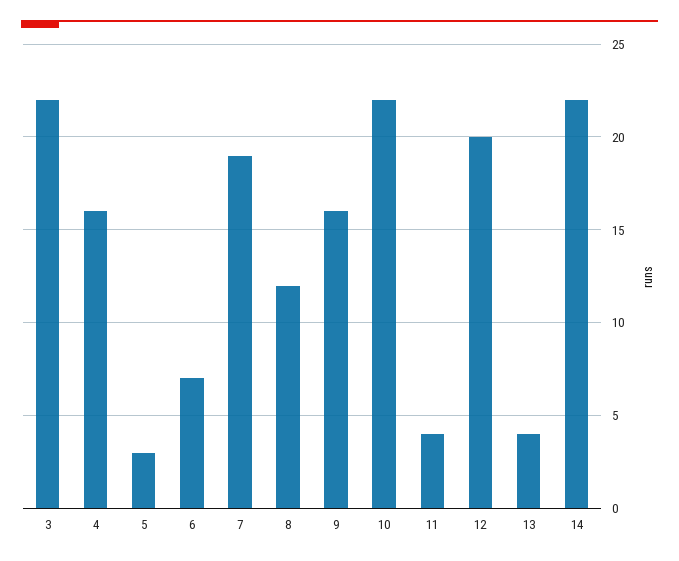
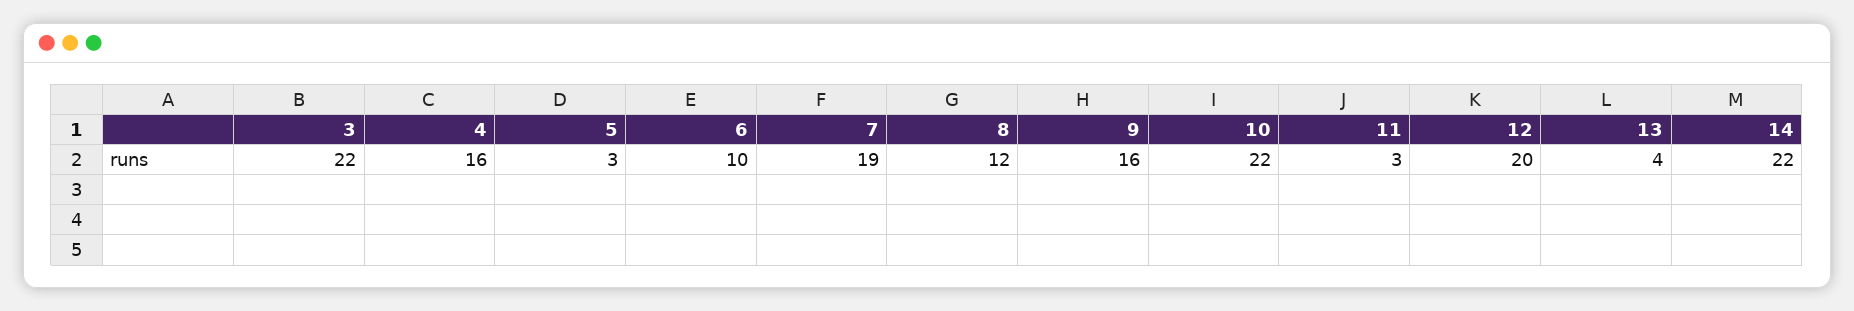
6: 7 -> 10
11: 4 -> 3

